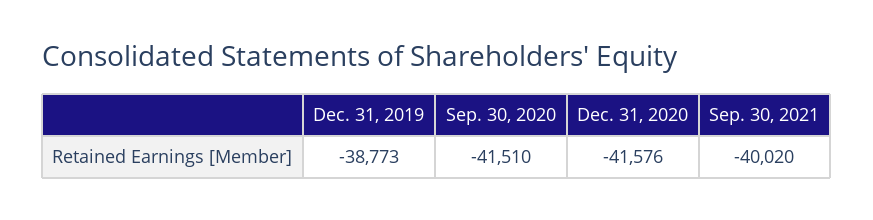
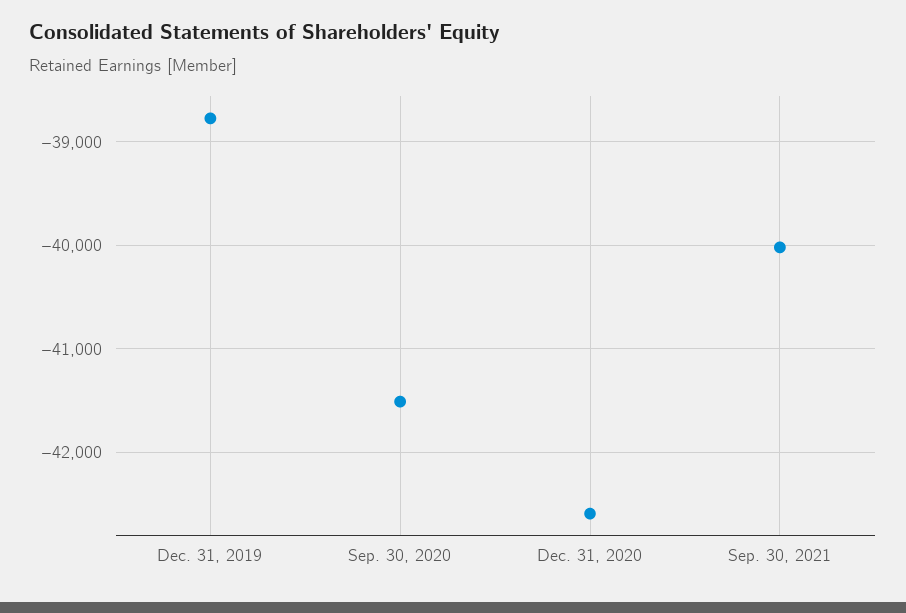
Dec. 31, 2020: -41576 -> -42600

